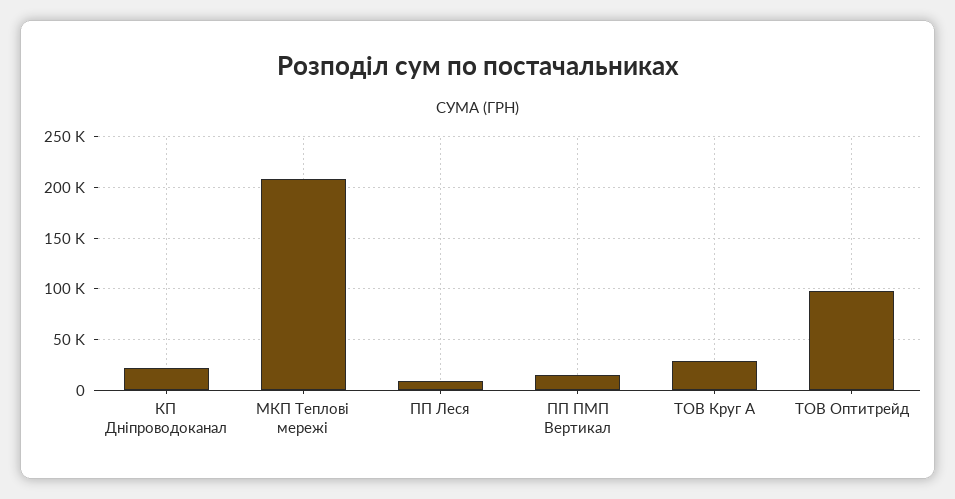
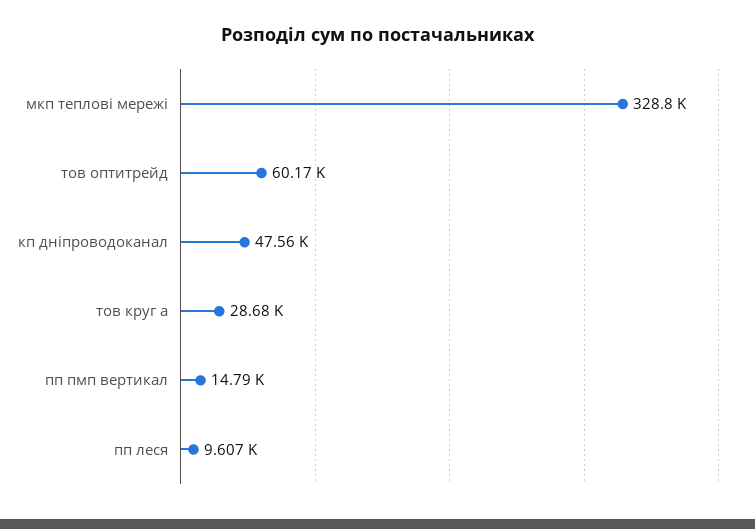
КП Дніпроводоканал: 20000 -> 47560
МКП Теплові мережі: 210000 -> 328800
ТОВ Оптитрейд: 100000 -> 60170

